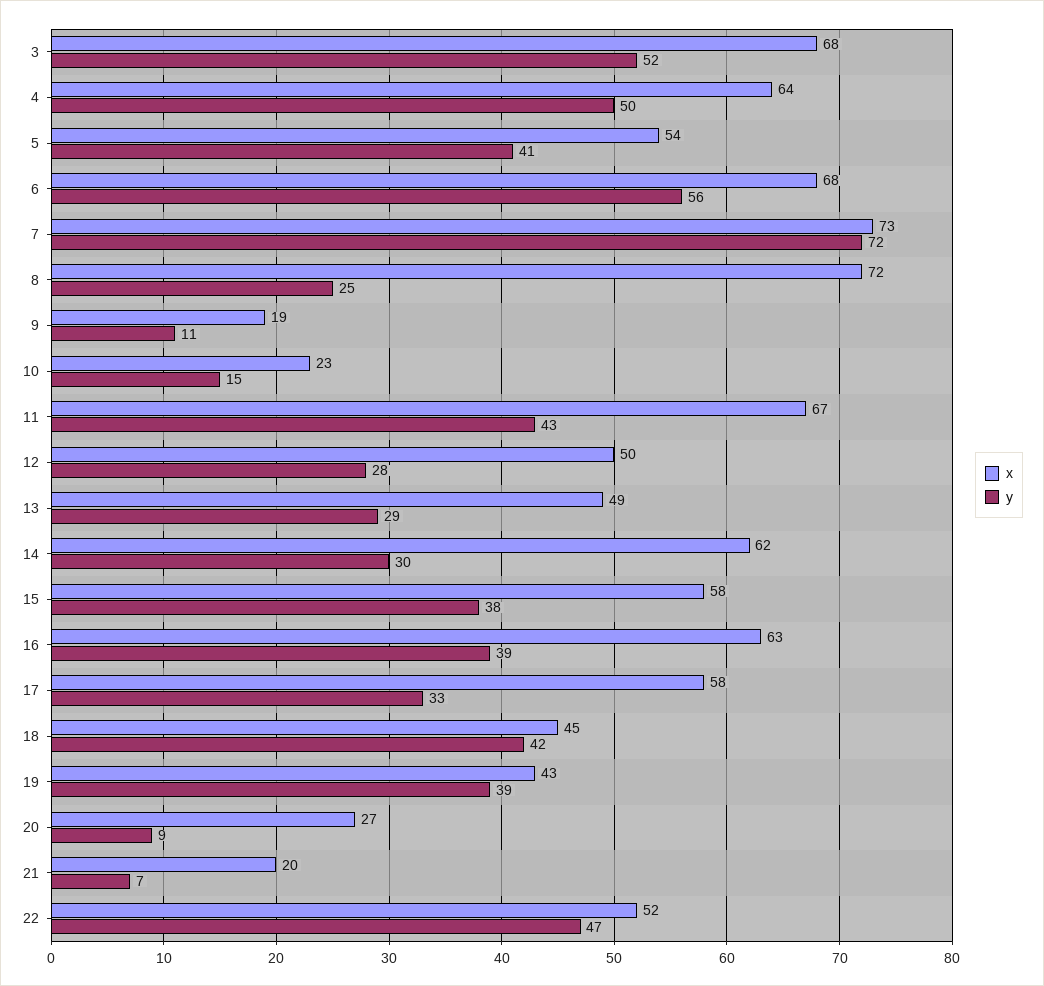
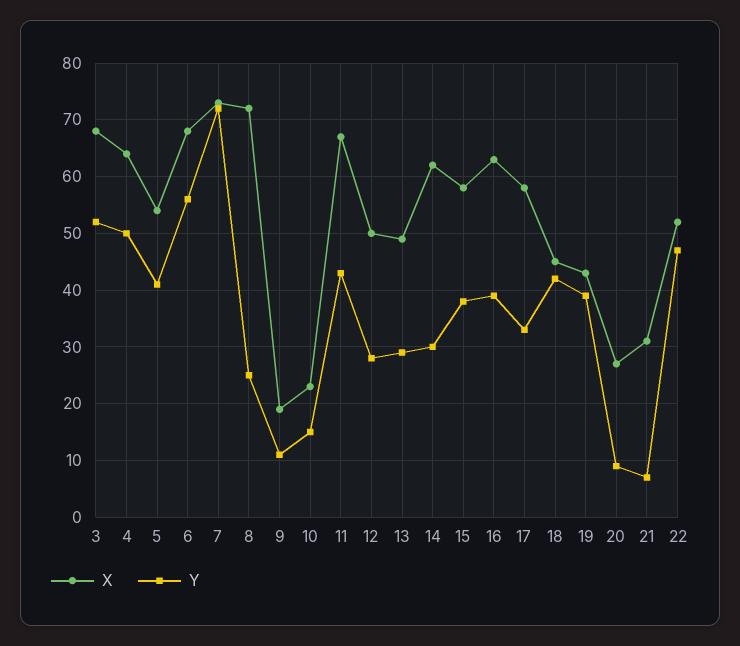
x, 21: 20 -> 30

